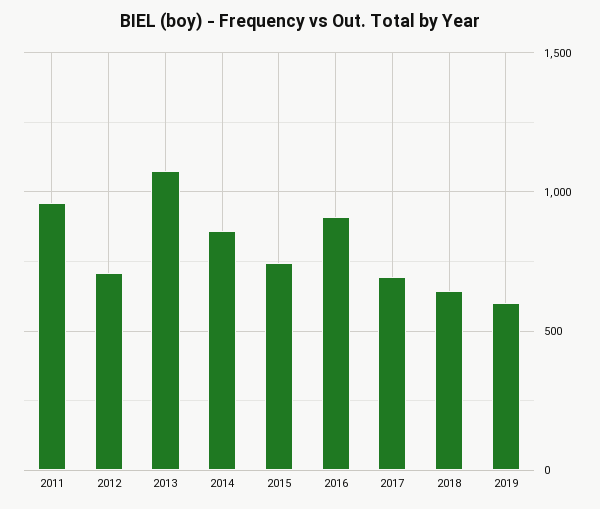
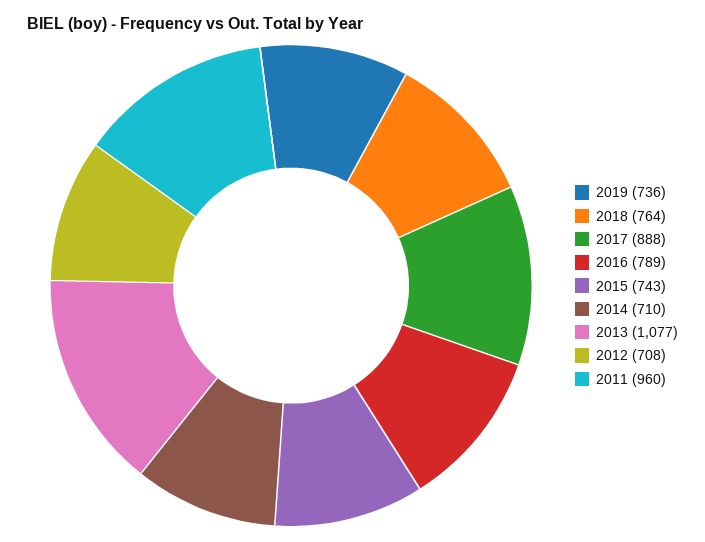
2014: 850 -> 710
2016: 900 -> 789
2017: 700 -> 888
2018: 650 -> 764
2019: 600 -> 736

